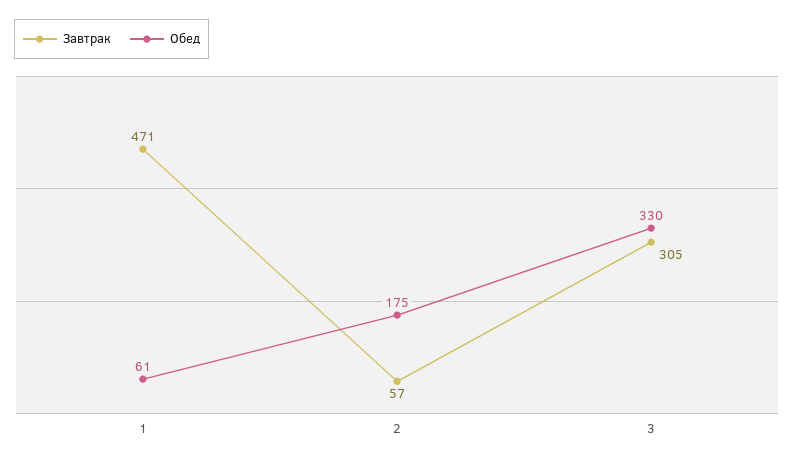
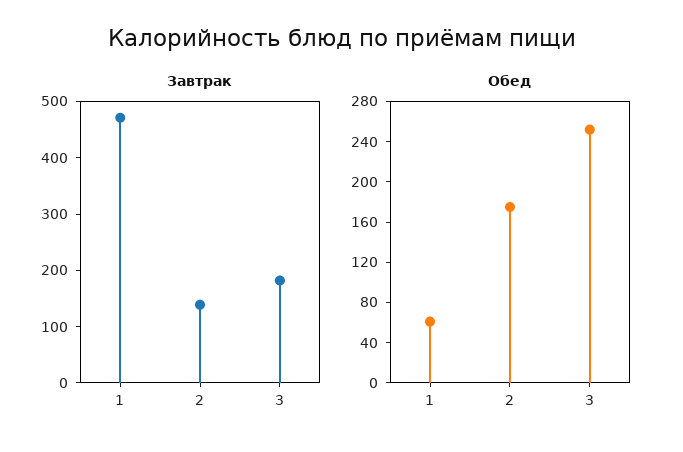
Завтрак, 2: 57 -> 140
Завтрак, 3: 305 -> 180
Обед, 3: 330 -> 250

